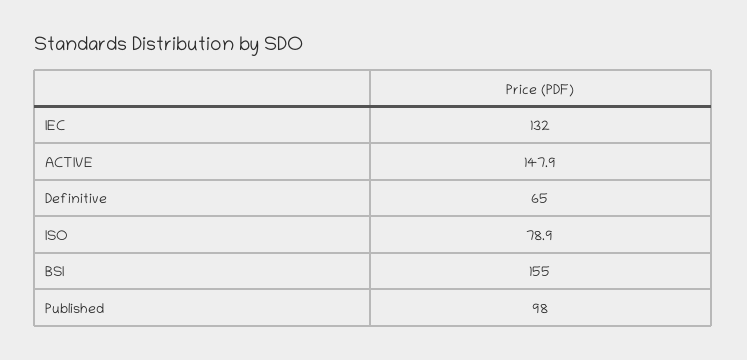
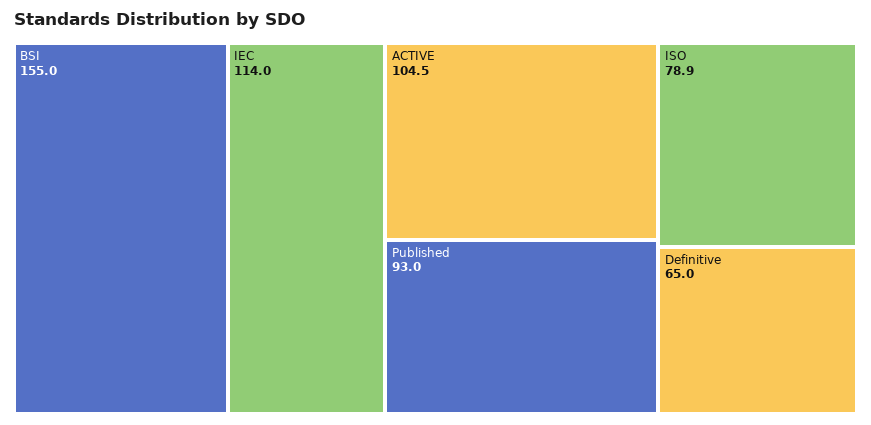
IEC: 132 -> 114
ACTIVE: 147.9 -> 104.5
Published: 98 -> 93

